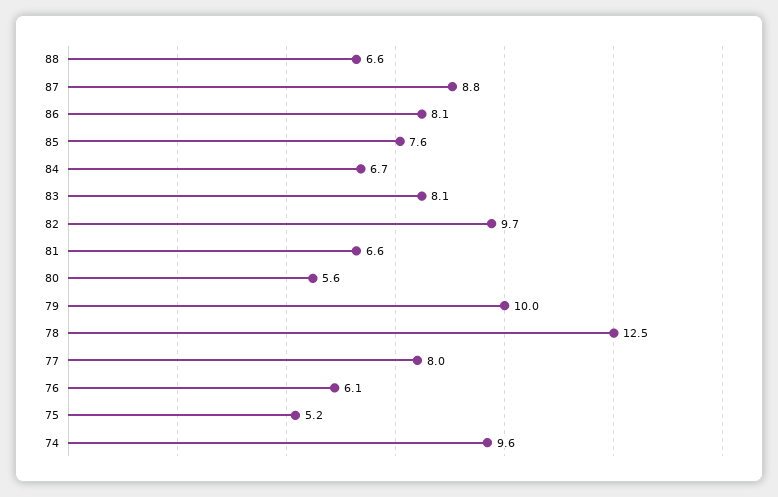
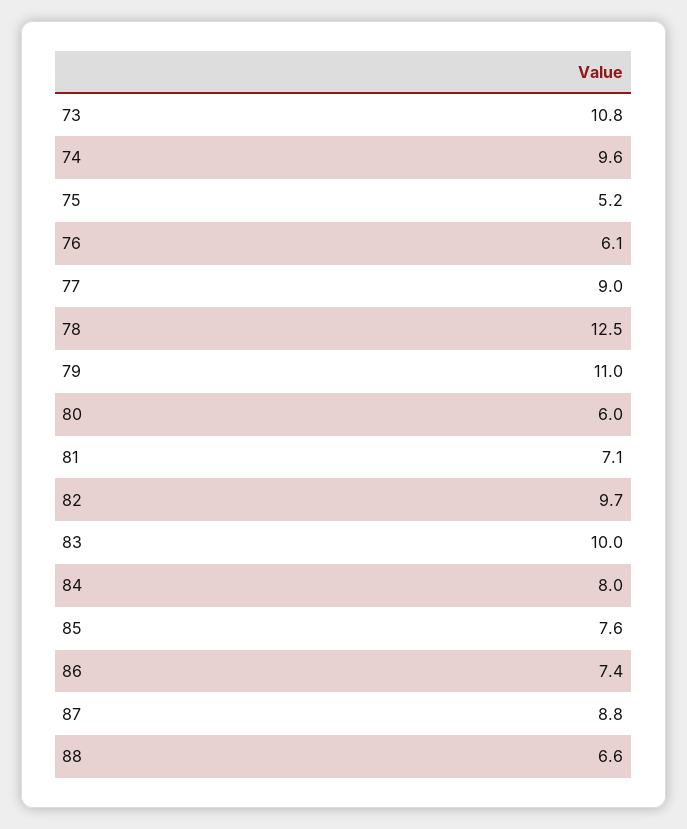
86: 8.1 -> 7.4
84: 6.7 -> 8
83: 8.1 -> 10
81: 6.6 -> 7.1
80: 5.6 -> 6
79: 10 -> 11
77: 8 -> 9
73: none -> 10.8

